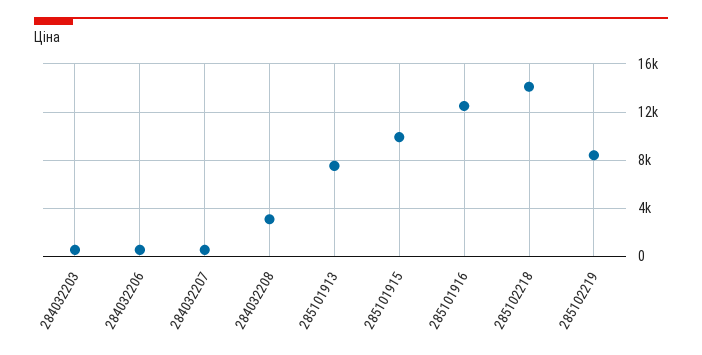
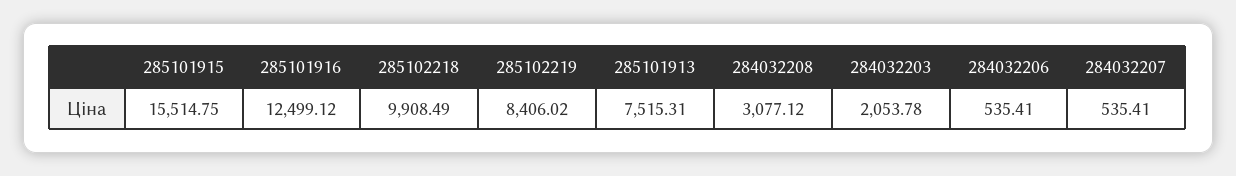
284032203: 500 -> 2053.78
285101915: 10000 -> 15514.75
285102218: 14000 -> 9908.49

